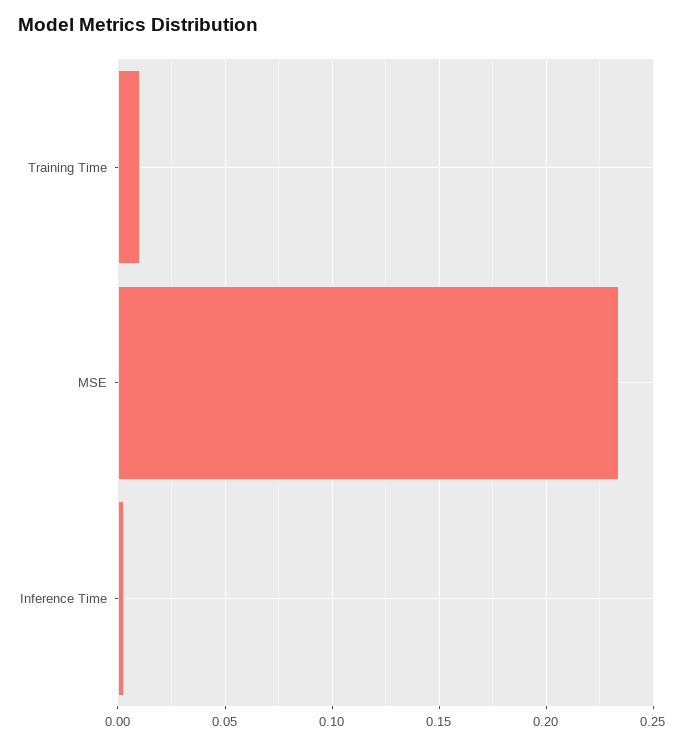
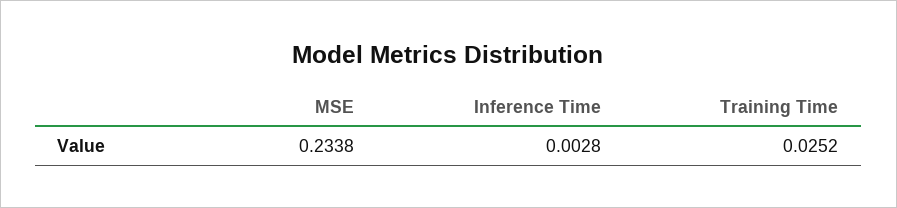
Training Time: 0.01 -> 0.0252

